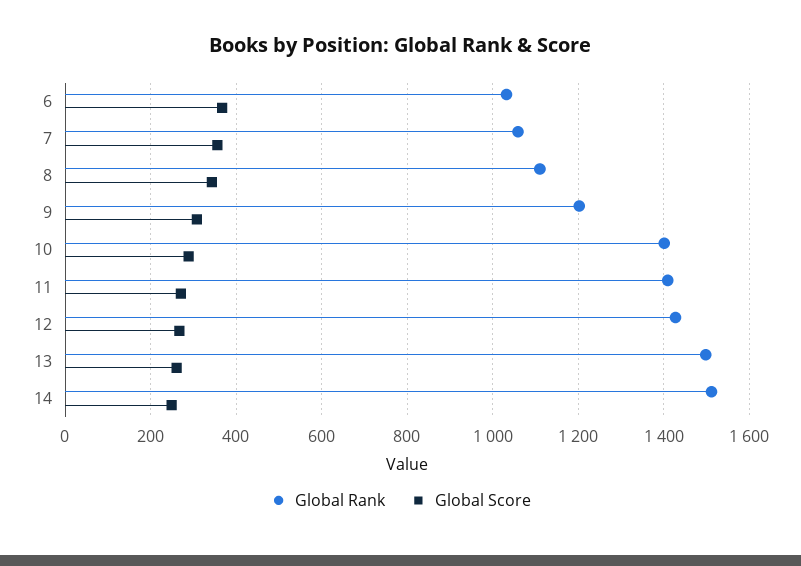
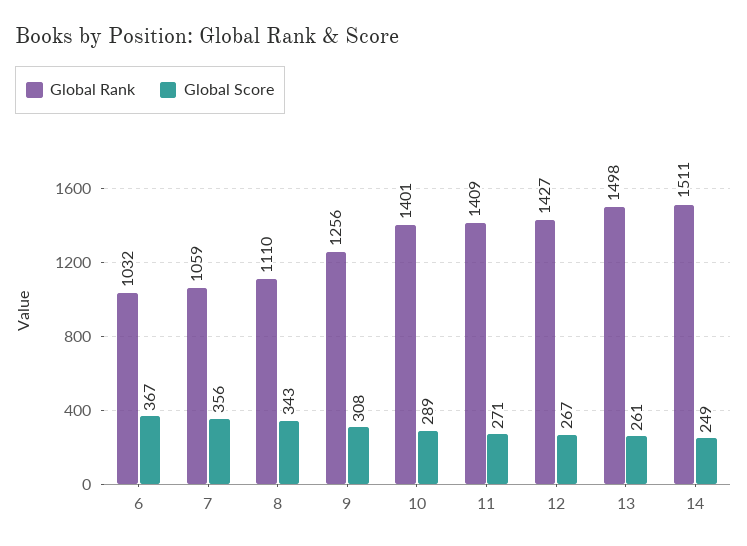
Global Rank, 9: 1200 -> 1256

